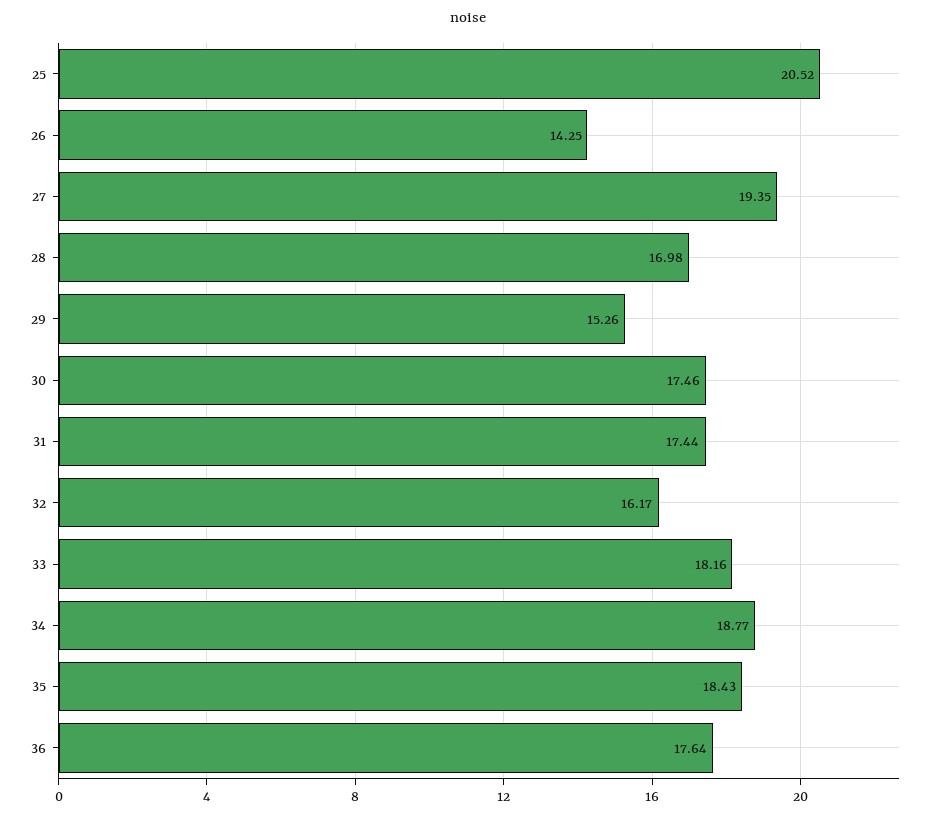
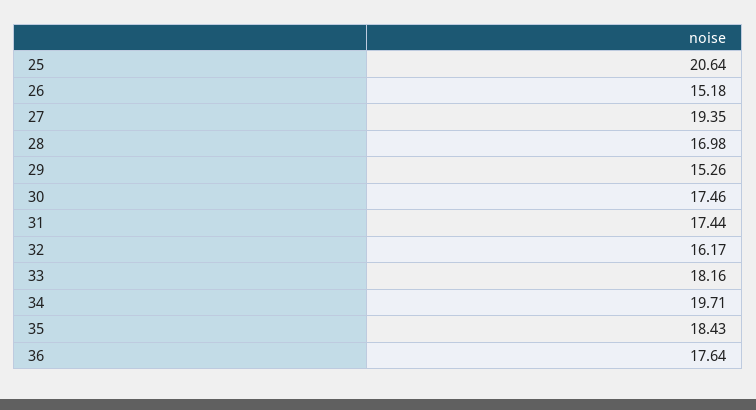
25: 20.52 -> 20.64
26: 14.25 -> 15.18
34: 18.77 -> 19.71

